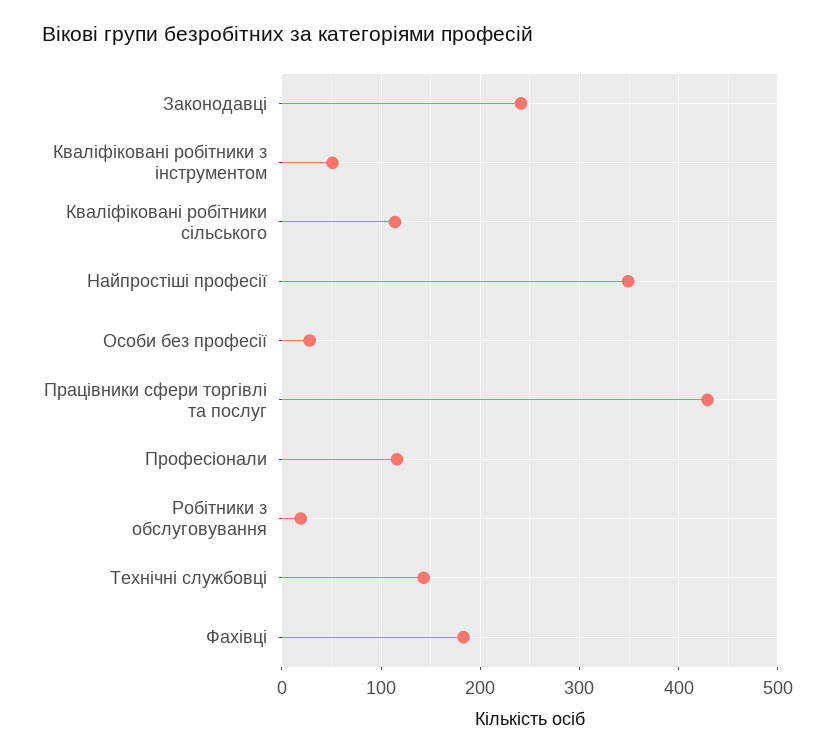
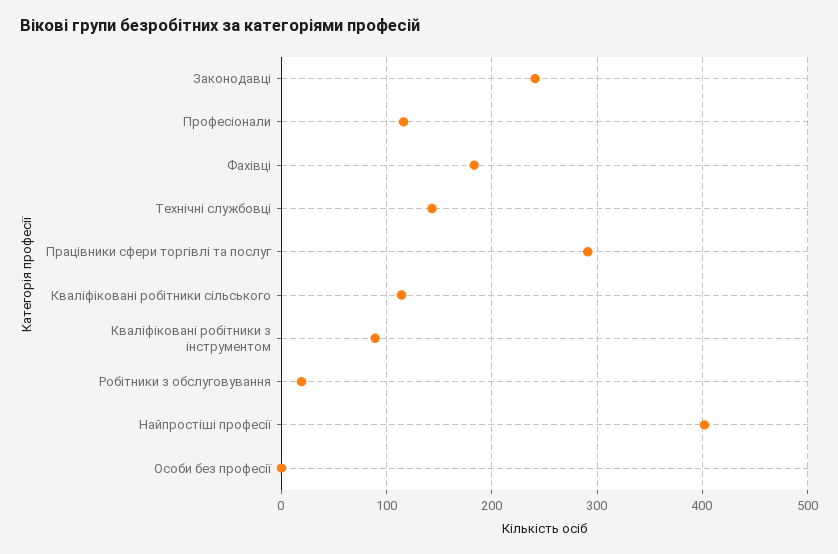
Кваліфіковані робітники з інструментом: 50 -> 90
Найпростіші професії: 350 -> 400
Особи без професії: 30 -> 0
Працівники сфери торгівлі та послуг: 430 -> 290

